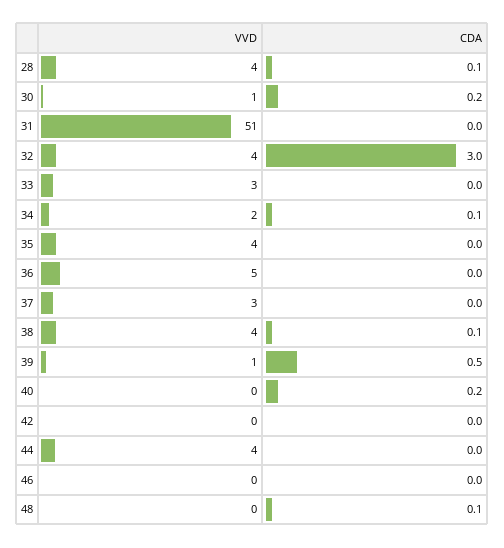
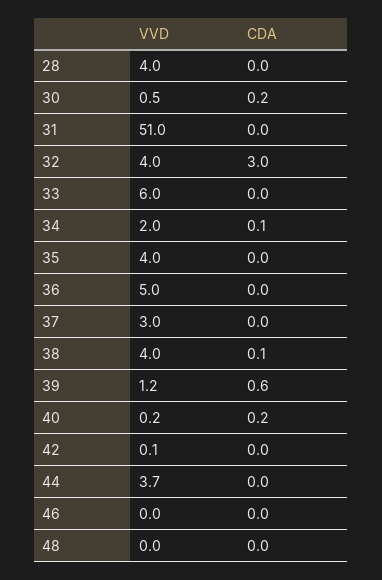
CDA, 28: 0.1 -> 0
VVD, 33: 3 -> 6
CDA, 39: 0.5 -> 0.6
CDA, 48: 0.1 -> 0

